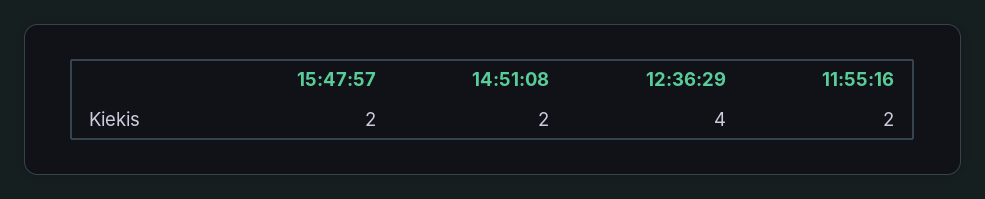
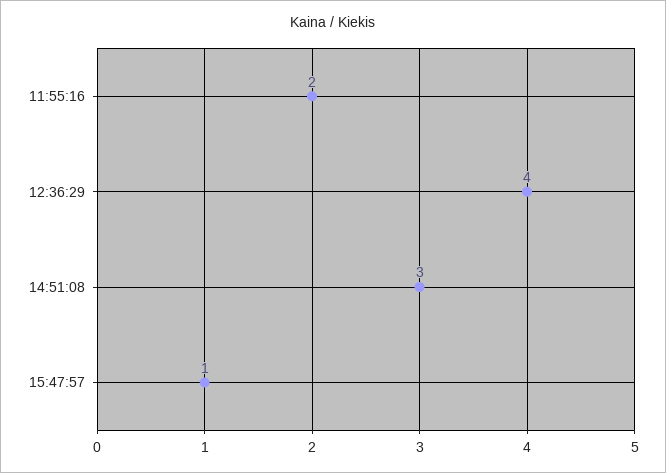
15:47:57: 2 -> 1
14:51:08: 2 -> 3

